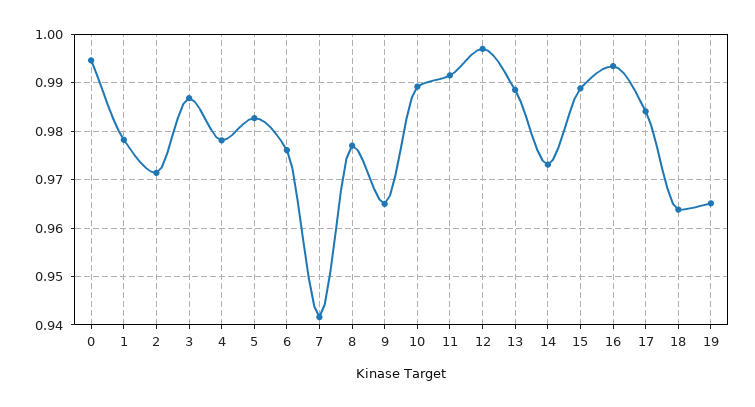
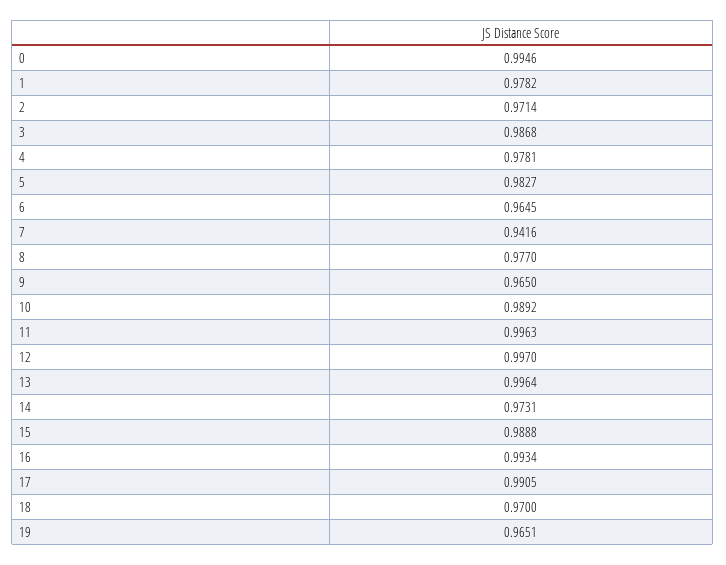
6: 0.976 -> 0.9645
11: 0.992 -> 0.9963
13: 0.988 -> 0.9964
17: 0.984 -> 0.9905
18: 0.964 -> 0.97

